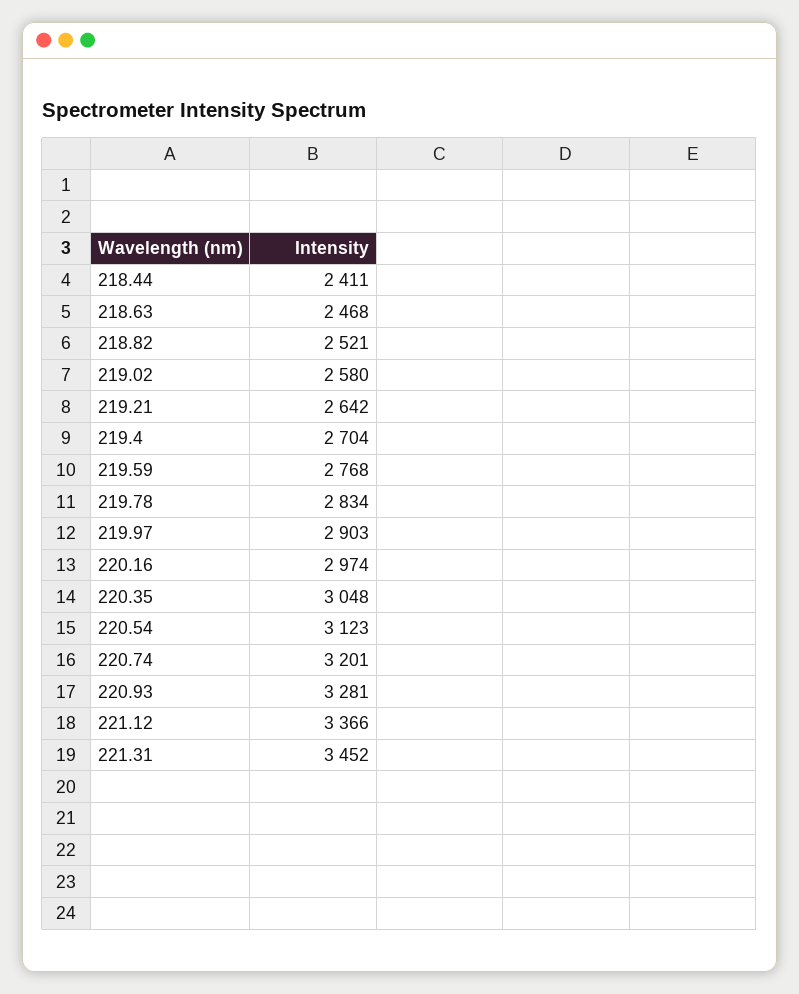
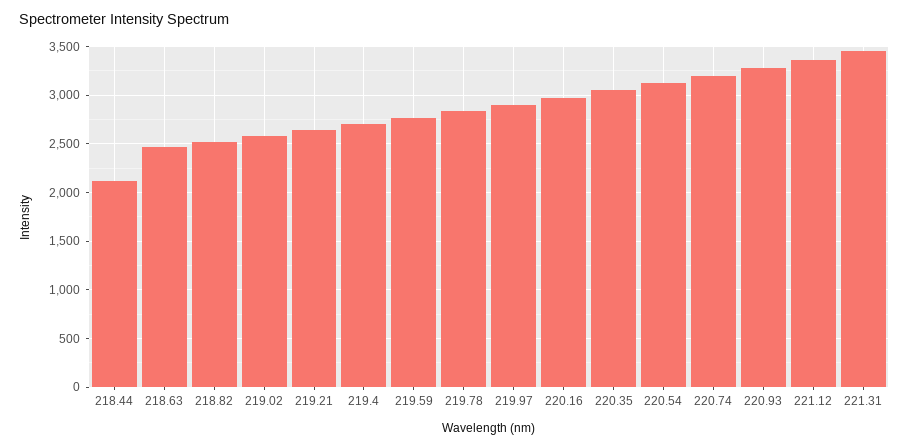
218.44: 2411 -> 2100

